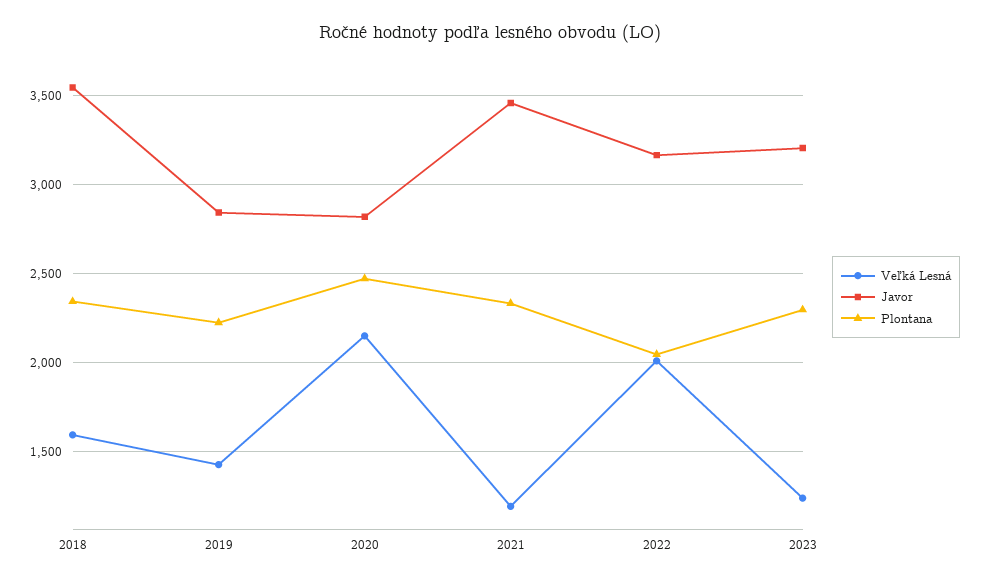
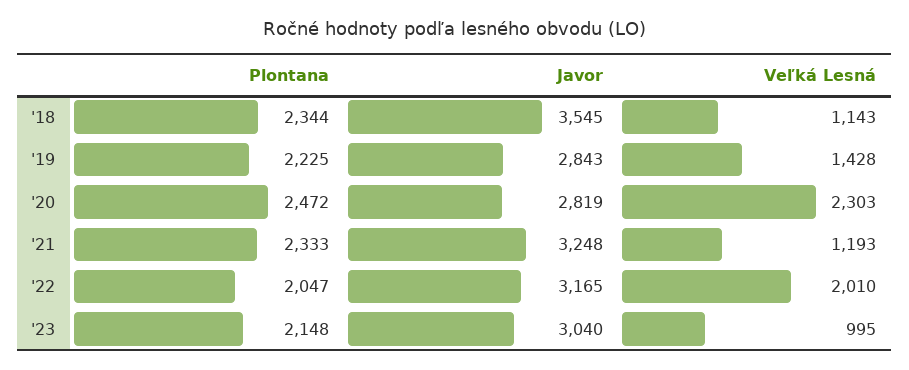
Veľká Lesná, 2018: 1600 -> 1143
Veľká Lesná, 2020: 2150 -> 2303
Javor, 2021: 3450 -> 3248
Veľká Lesná, 2023: 1250 -> 995
Javor, 2023: 3200 -> 3040
Plontana, 2023: 2300 -> 2148

